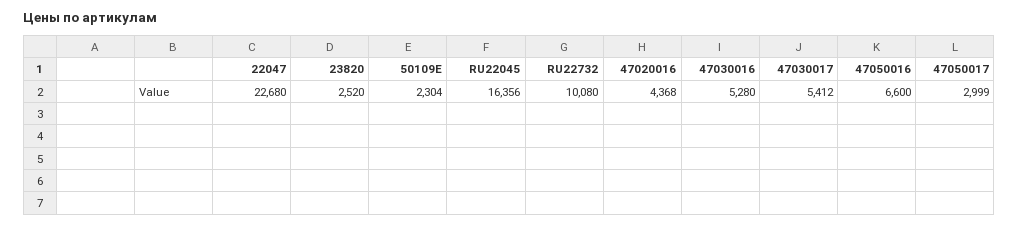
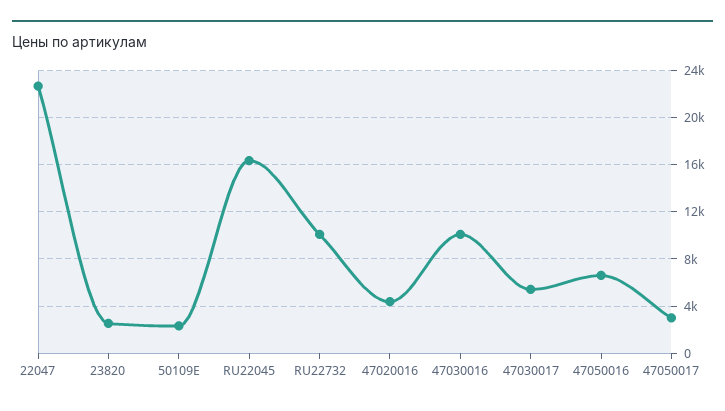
47030016: 5280 -> 10000

